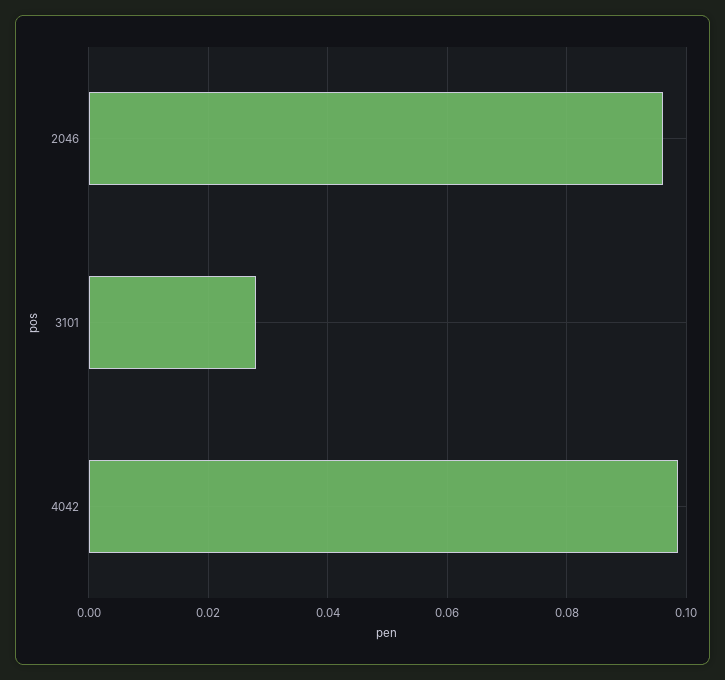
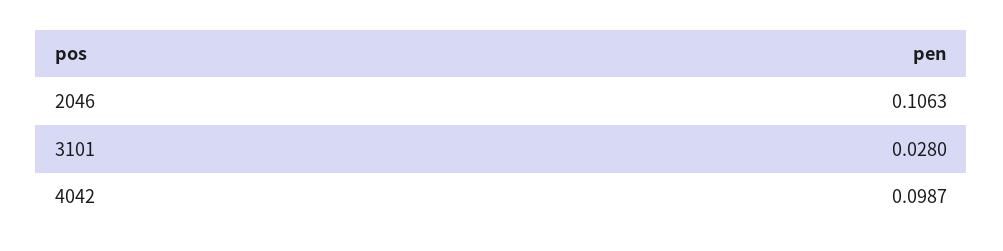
2046: 0.096 -> 0.1063

